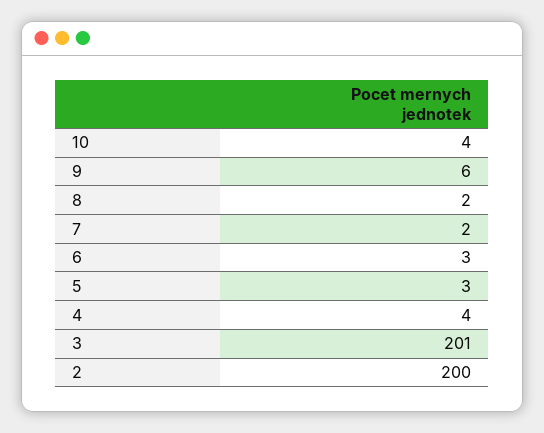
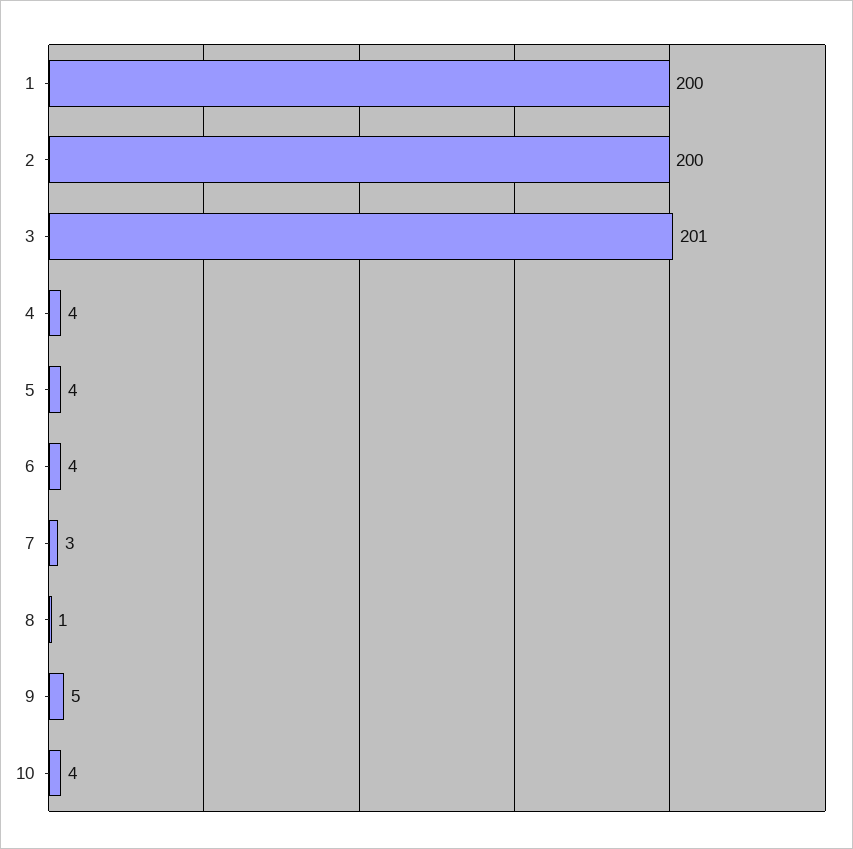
9: 6 -> 5
8: 2 -> 1
7: 2 -> 3
6: 3 -> 4
5: 3 -> 4
1: none -> 200

